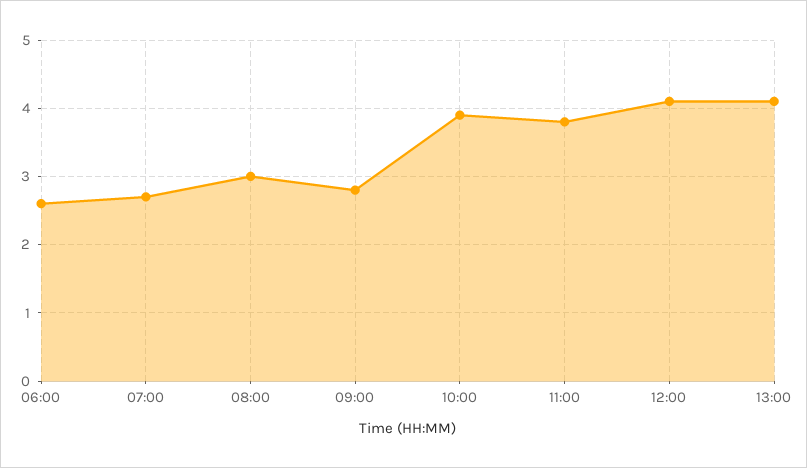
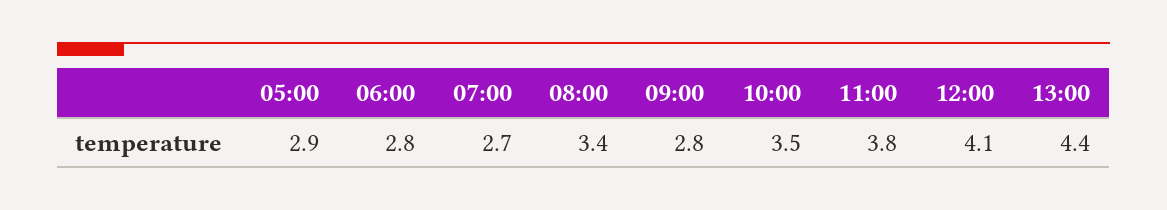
06:00: 2.6 -> 2.8
08:00: 3 -> 3.4
10:00: 3.9 -> 3.5
13:00: 4.1 -> 4.4
05:00: none -> 2.9

